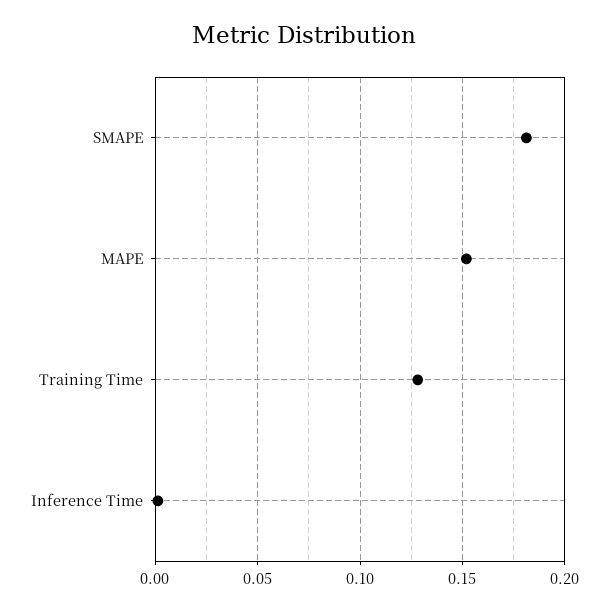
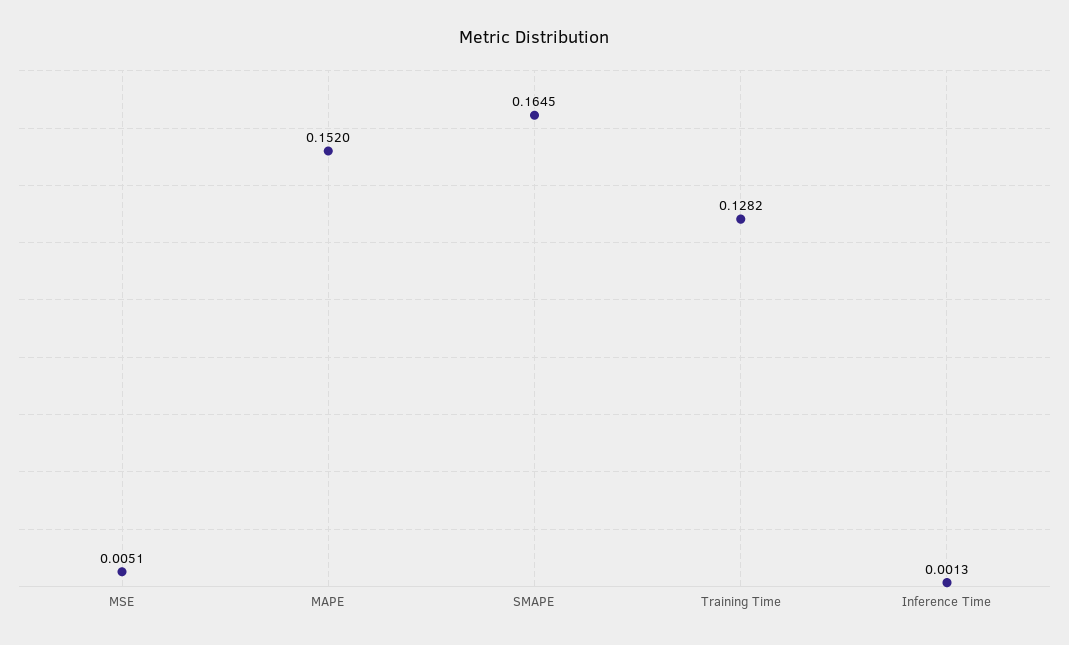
SMAPE: 0.18 -> 0.1645
MSE: none -> 0.0051

